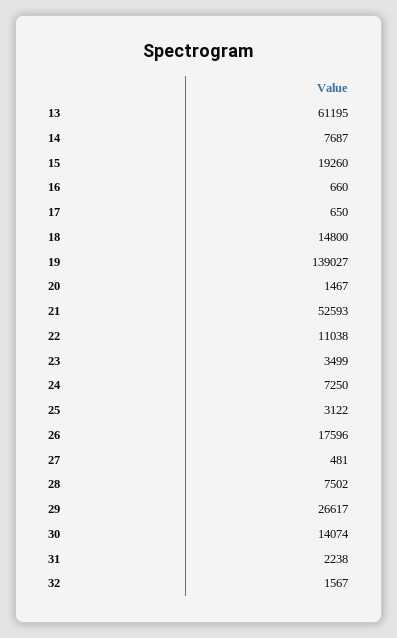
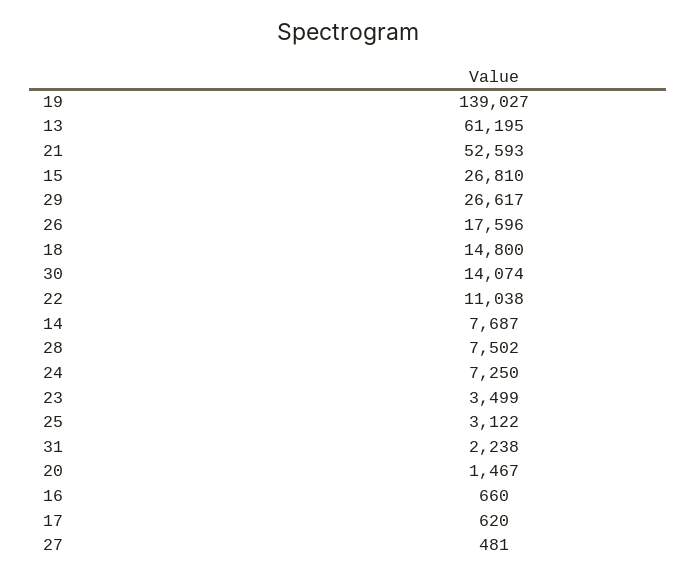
15: 19260 -> 26810
17: 650 -> 620
32: 1567 -> none

